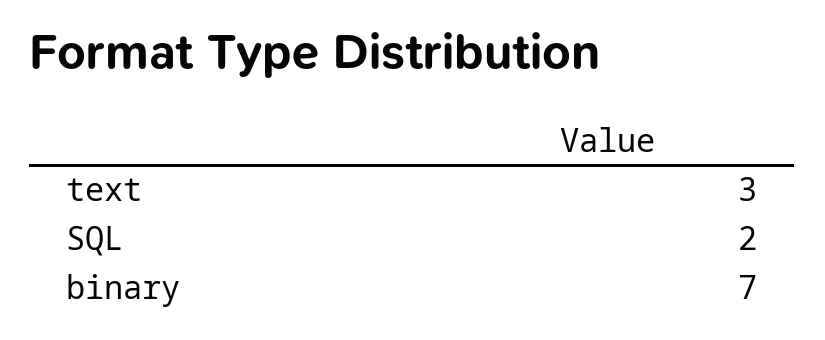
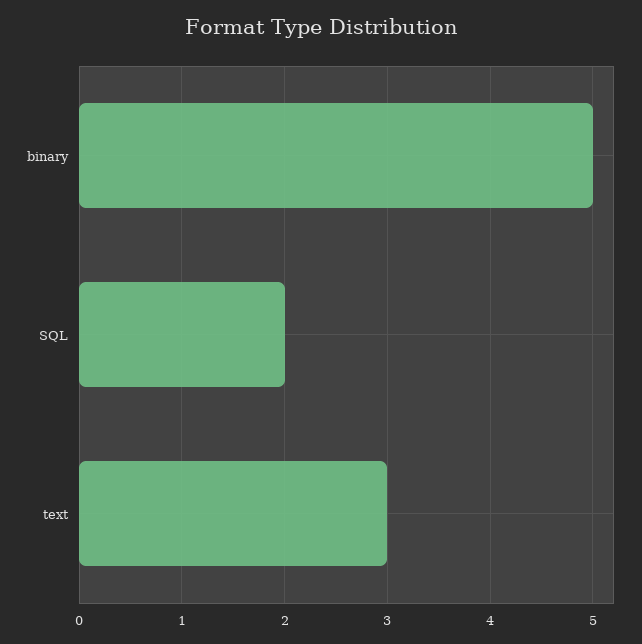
binary: 7 -> 5

